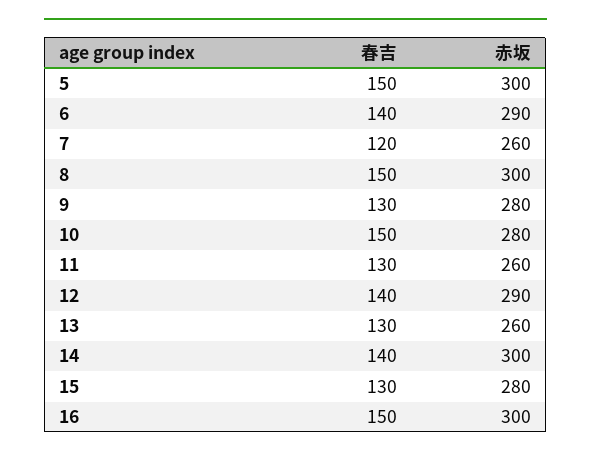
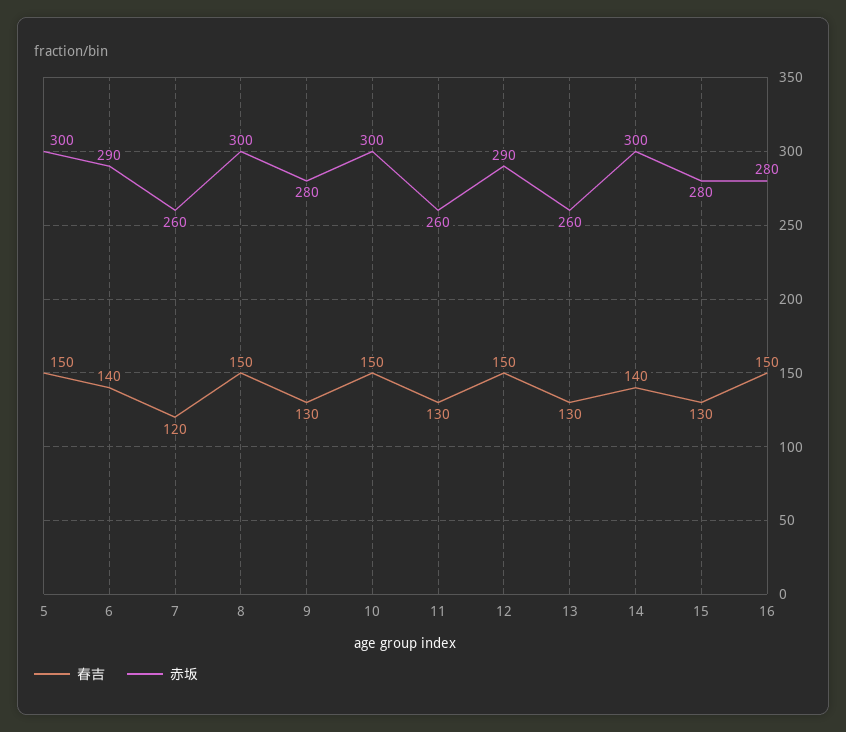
赤坂, 10: 280 -> 300
春吉, 12: 140 -> 150
赤坂, 16: 300 -> 280

